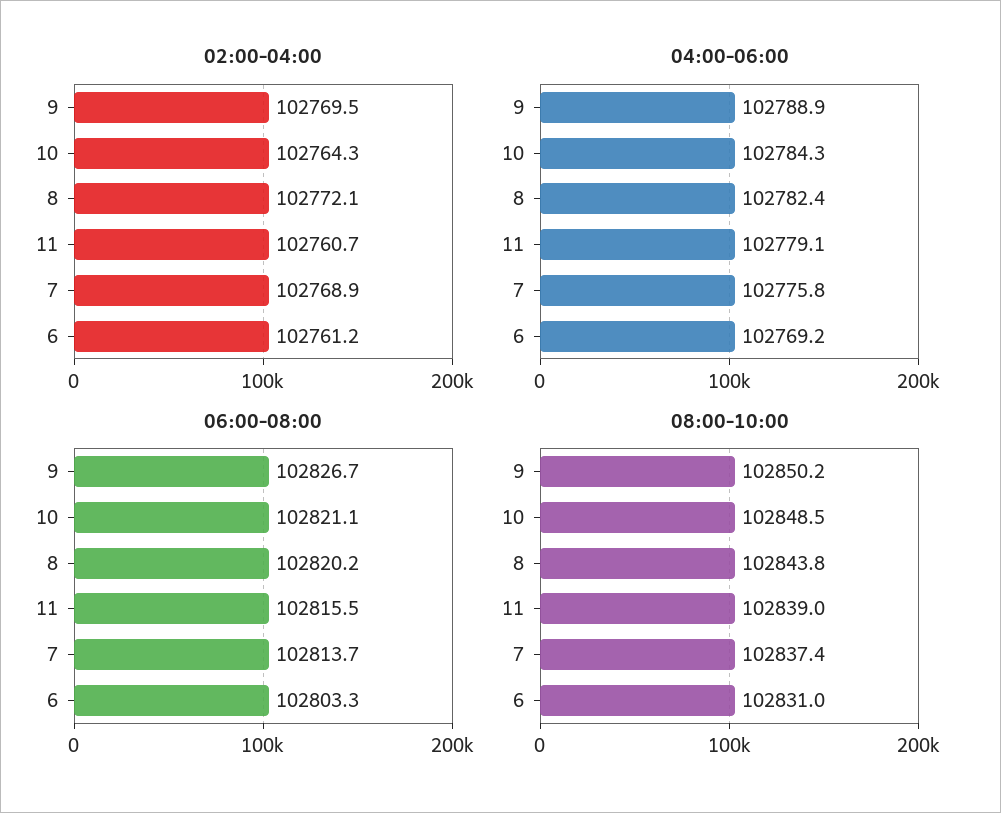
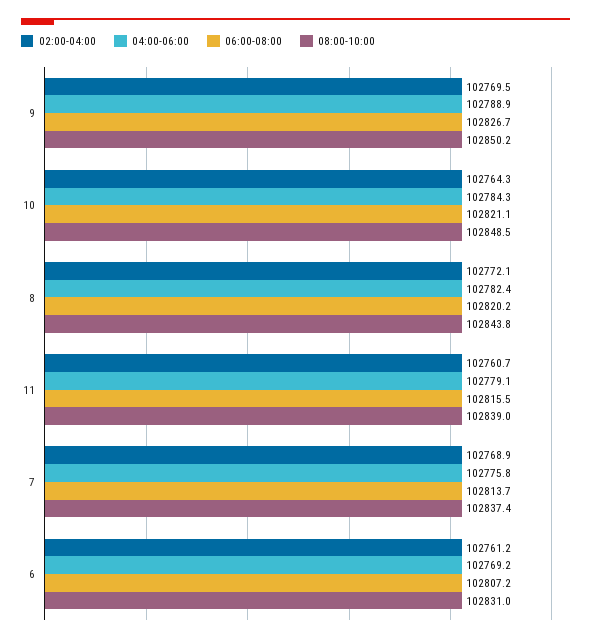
06:00-08:00, 6: 102803.3 -> 102807.2

